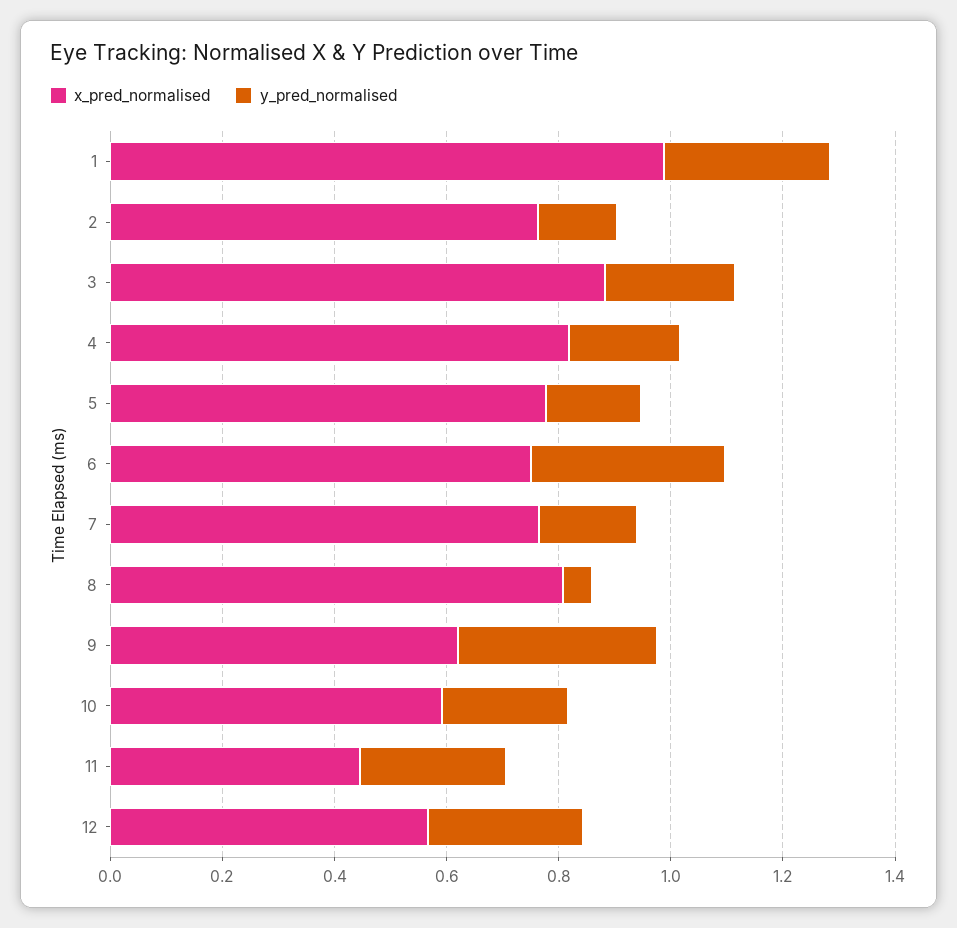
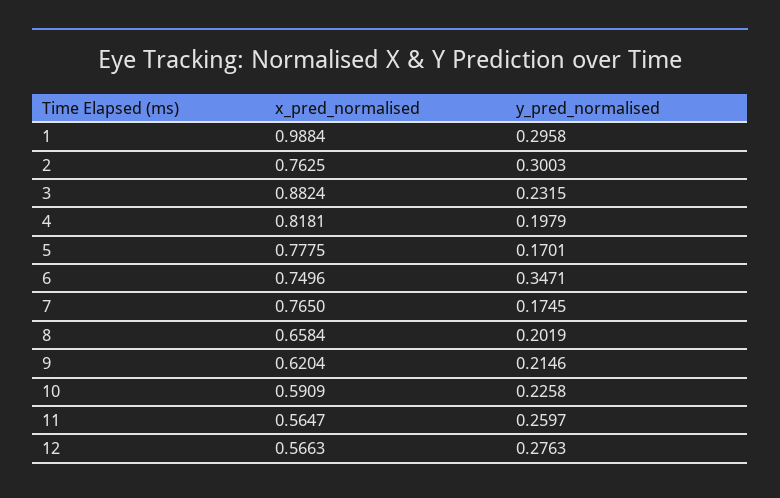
y_pred_normalised, 2: 0.15 -> 0.3003
x_pred_normalised, 8: 0.8 -> 0.6584
y_pred_normalised, 8: 0.05 -> 0.2019
y_pred_normalised, 9: 0.35 -> 0.2146
x_pred_normalised, 11: 0.45 -> 0.5647

